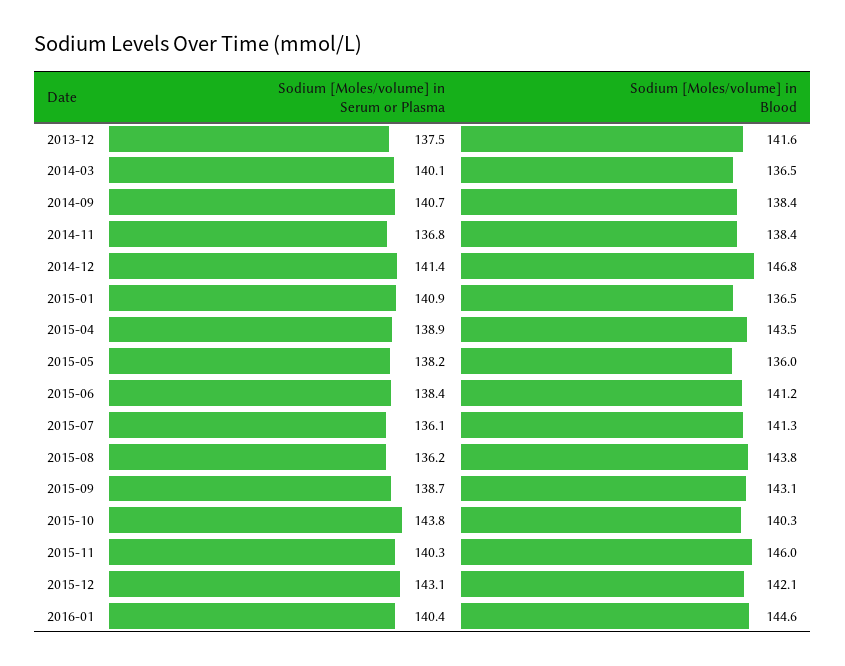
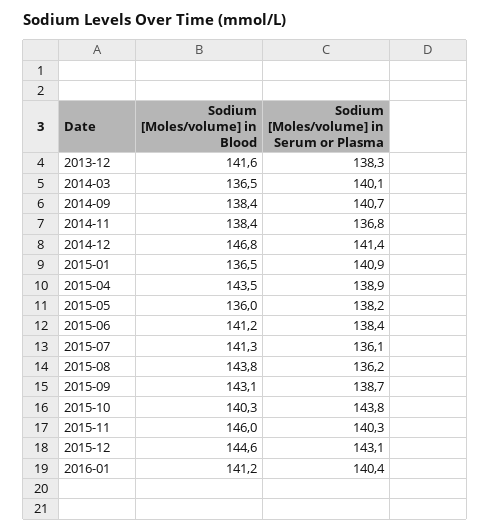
Sodium [Moles/volume] in Serum or Plasma, 2013-12: 137.5 -> 138.3
Sodium [Moles/volume] in Blood, 2015-12: 142.1 -> 144.6
Sodium [Moles/volume] in Blood, 2016-01: 144.6 -> 141.2

